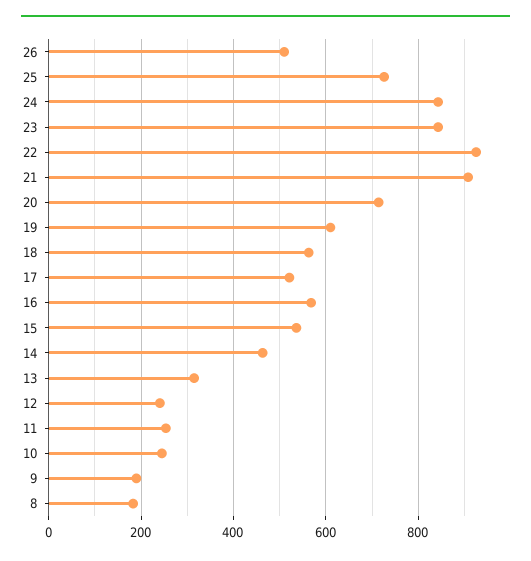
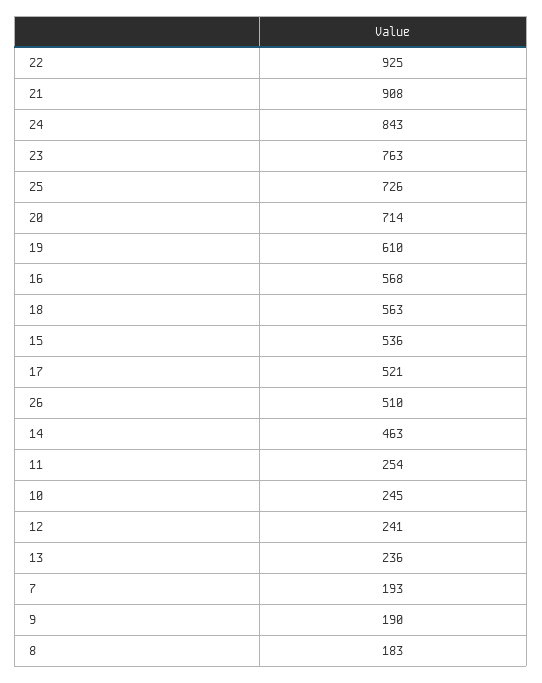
23: 840 -> 763
13: 320 -> 236
7: none -> 193

